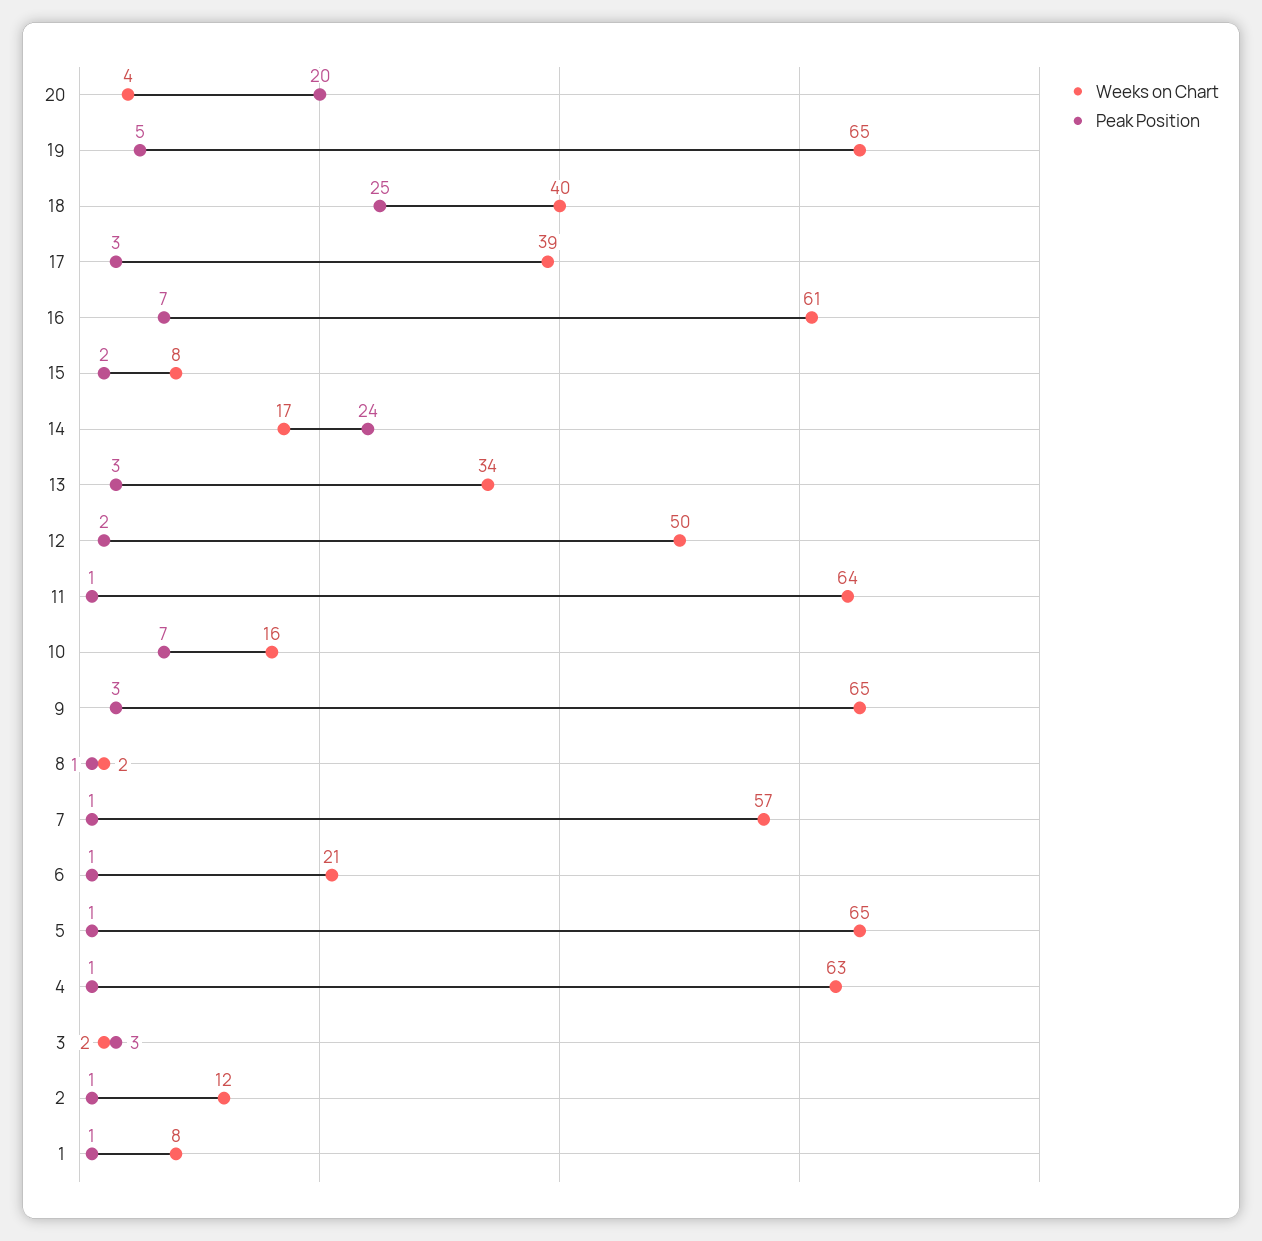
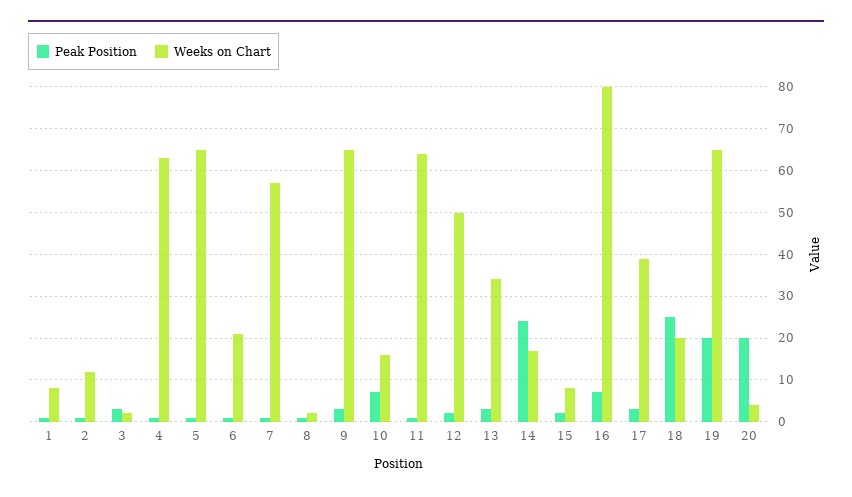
Peak Position, 19: 5 -> 20
Weeks on Chart, 18: 40 -> 20
Weeks on Chart, 16: 61 -> 80

